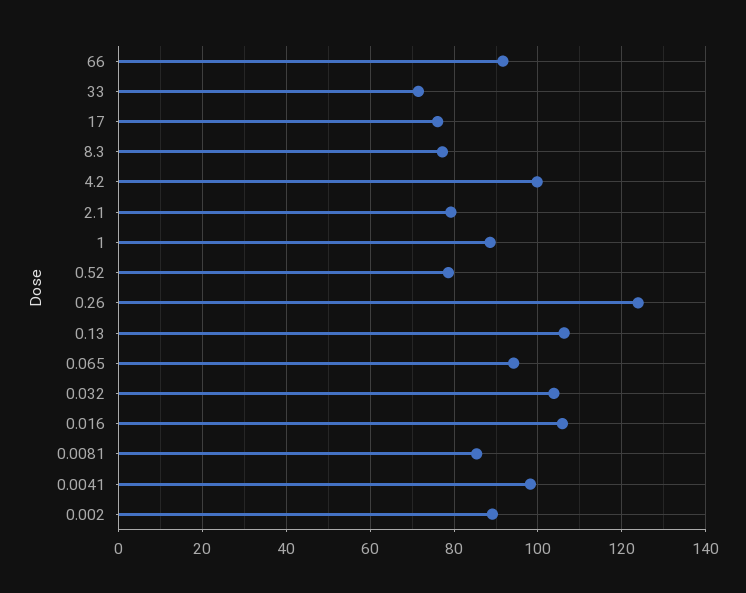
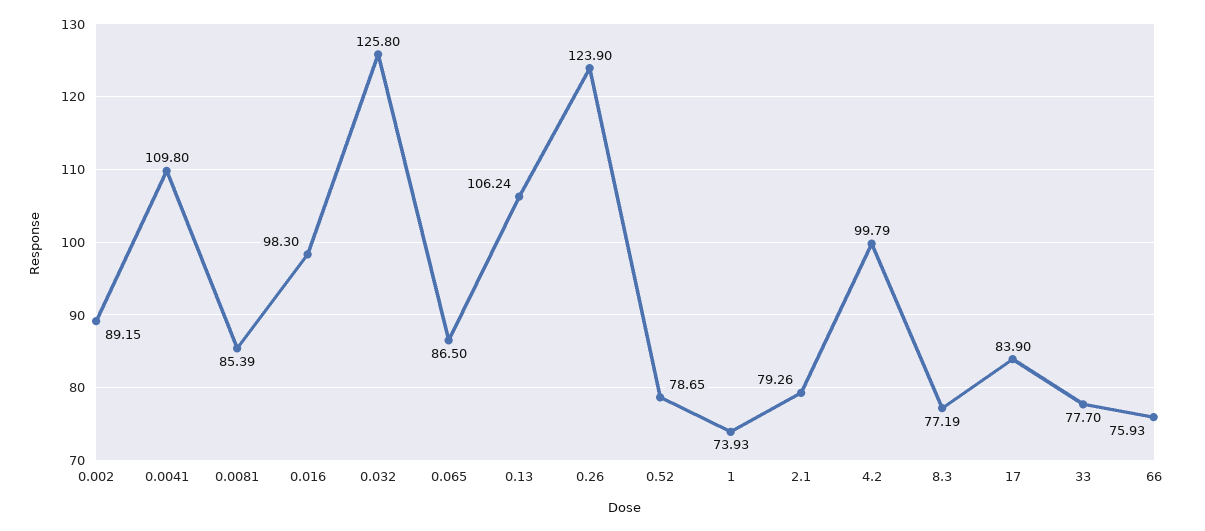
66: 92 -> 75.93
33: 72 -> 77.7
17: 76 -> 83.9
1: 88 -> 73.93
0.065: 94 -> 86.5
0.032: 104 -> 125.8
0.016: 106 -> 98.3
0.0041: 98 -> 109.8

